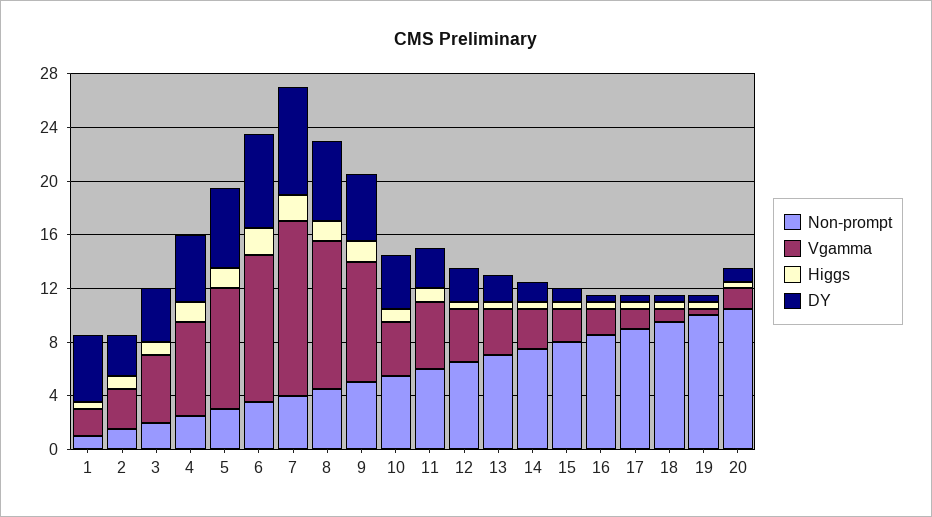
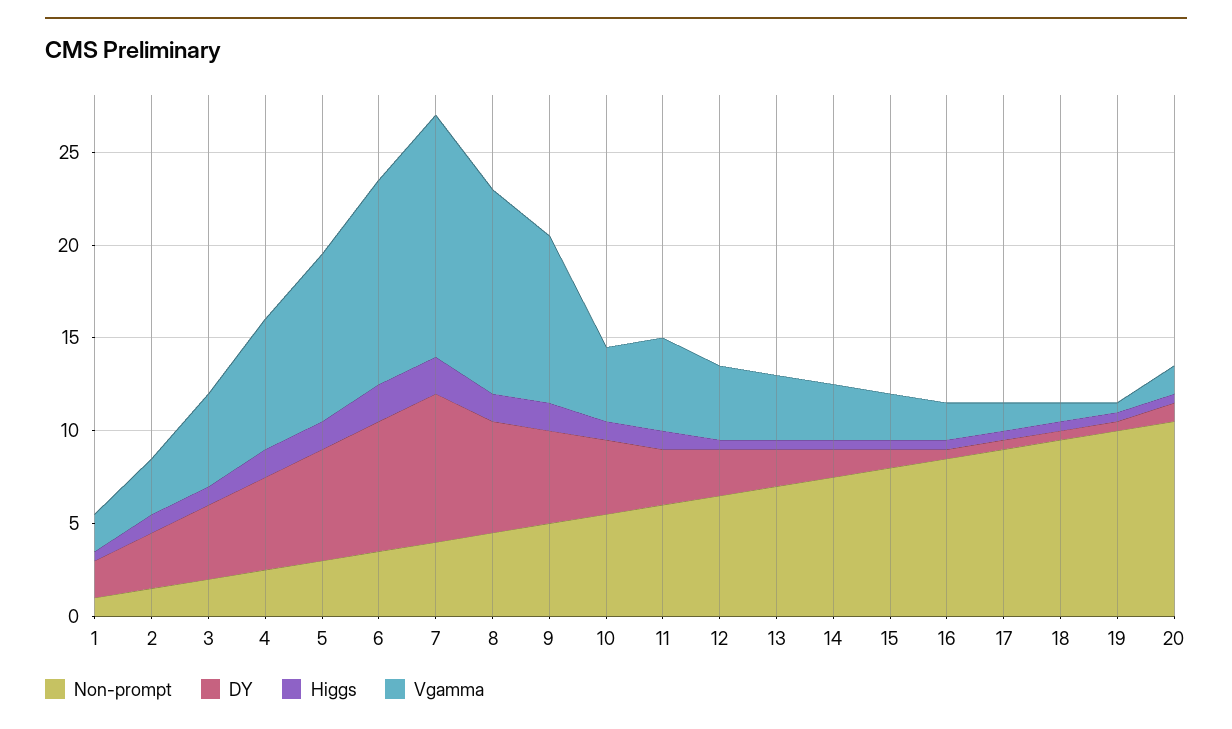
DY, 1: 5 -> 2

